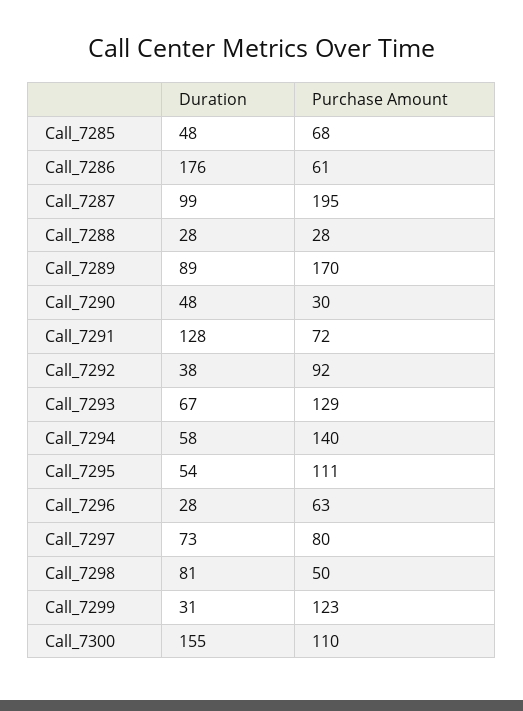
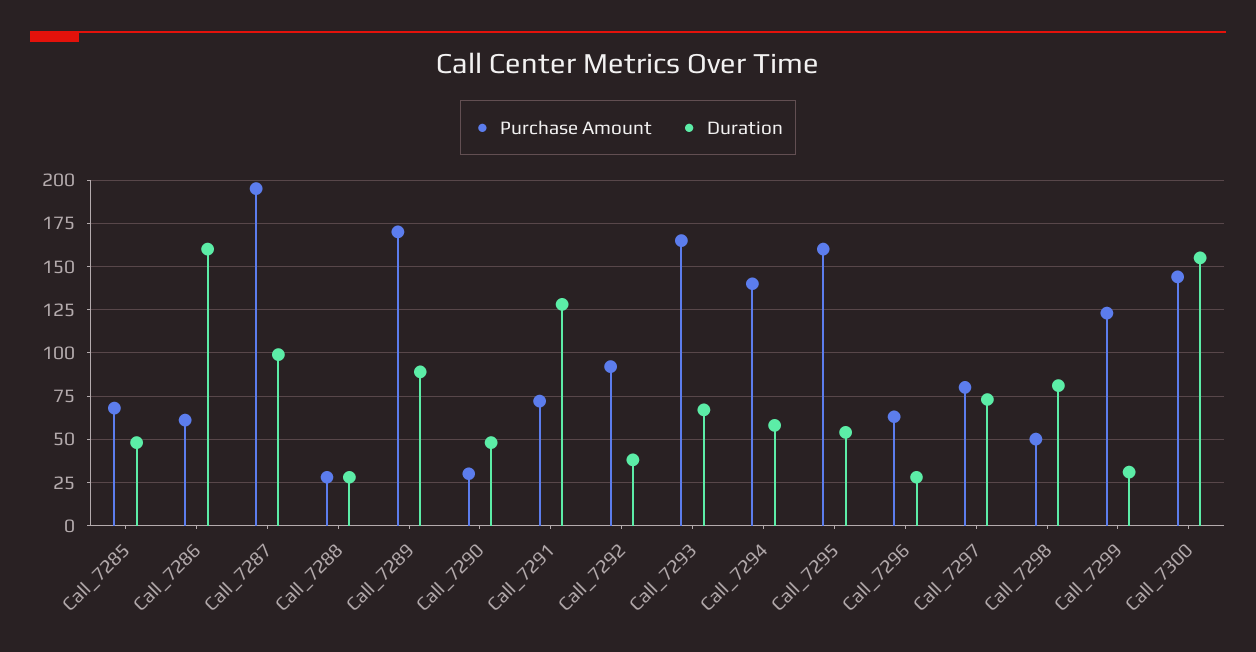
Duration, Call_7286: 176 -> 160
Purchase Amount, Call_7293: 129 -> 165
Purchase Amount, Call_7295: 111 -> 160
Purchase Amount, Call_7300: 110 -> 145

